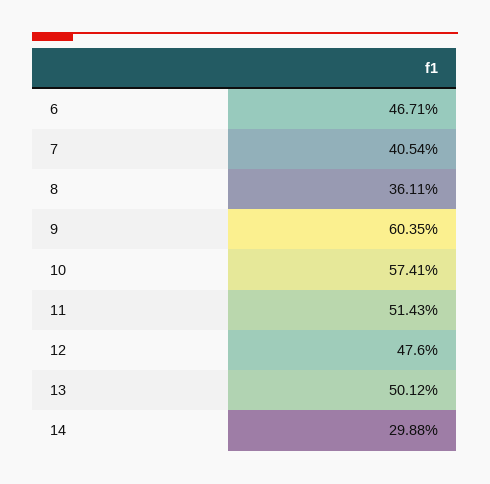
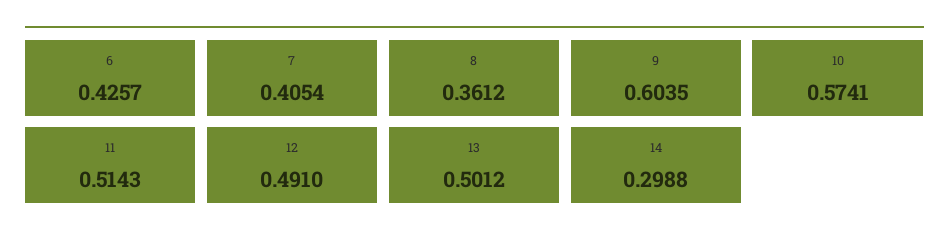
6: 0.4671 -> 0.4257
8: 0.3611 -> 0.3612
12: 0.476 -> 0.491

